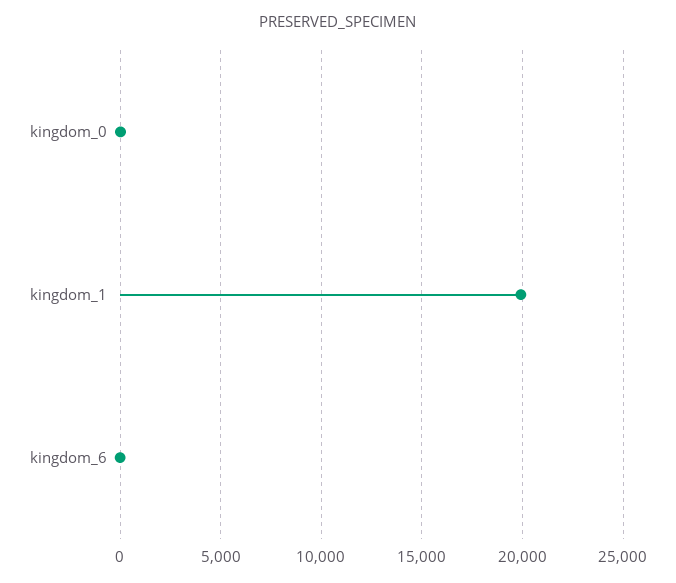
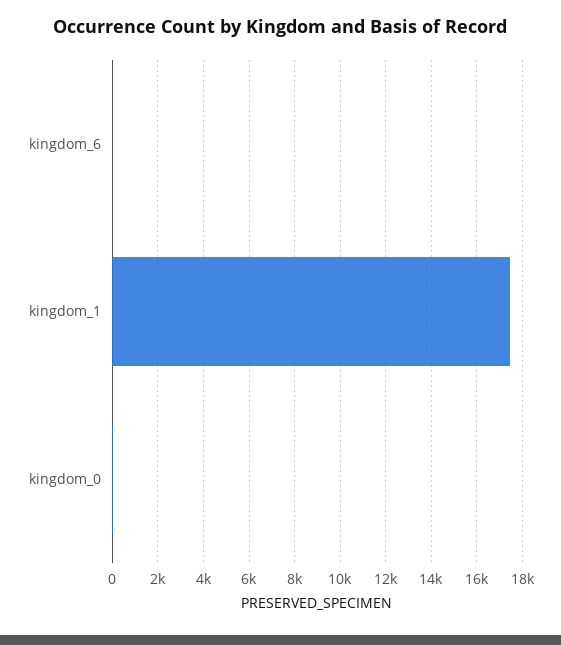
kingdom_1: 20000 -> 17500

